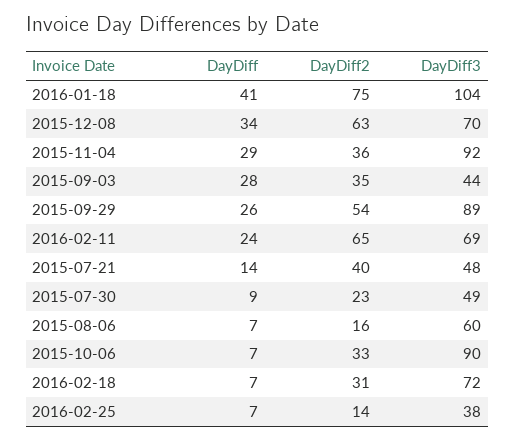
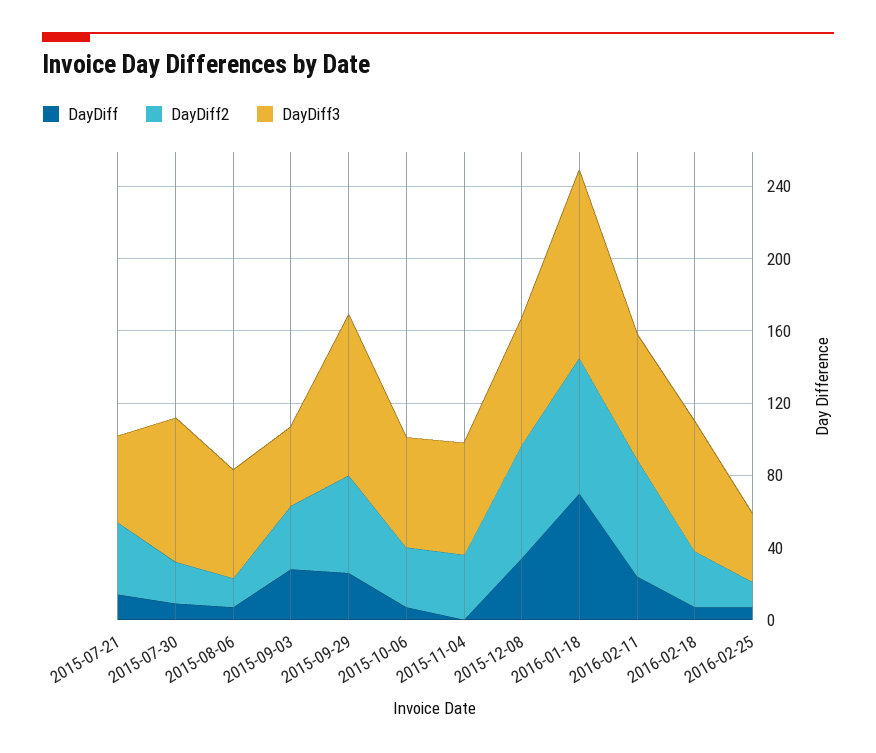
DayDiff, 2016-01-18: 41 -> 70
DayDiff, 2015-11-04: 29 -> 0
DayDiff3, 2015-11-04: 92 -> 60
DayDiff3, 2015-07-30: 49 -> 80
DayDiff3, 2015-10-06: 90 -> 60

